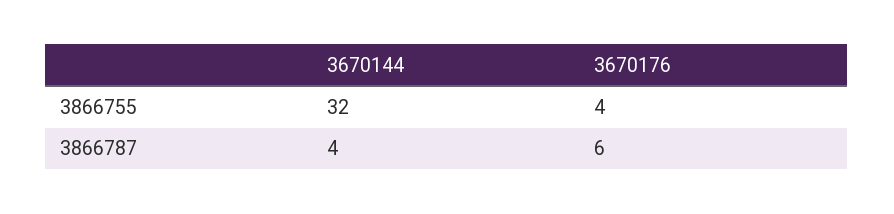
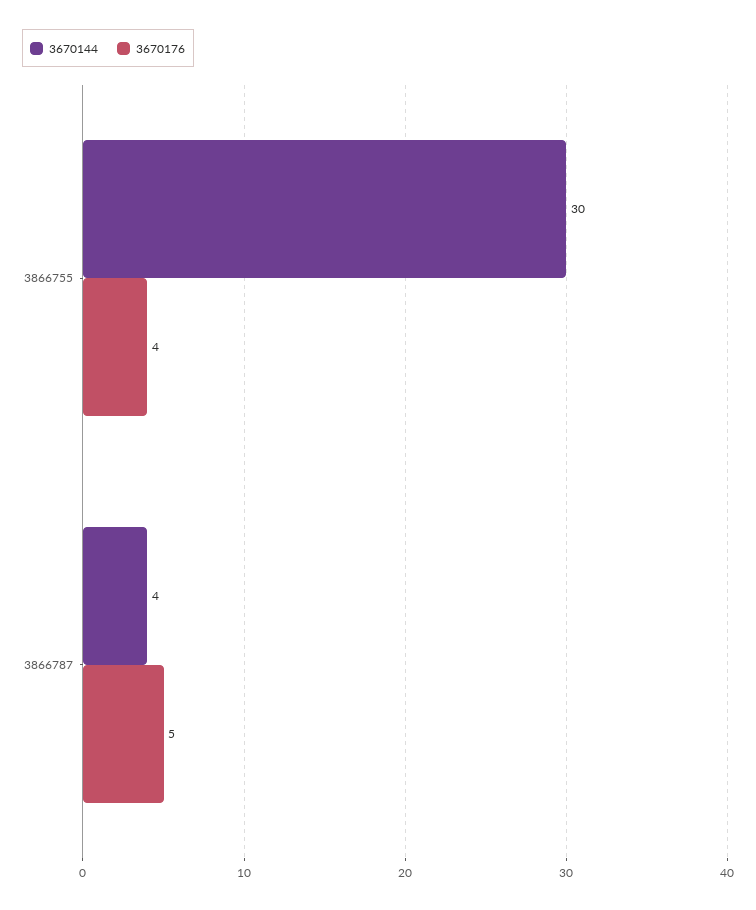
3670144, 3866755: 32 -> 30
3670176, 3866787: 6 -> 5

